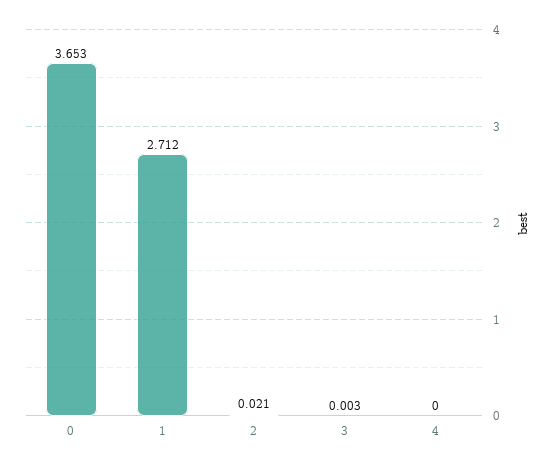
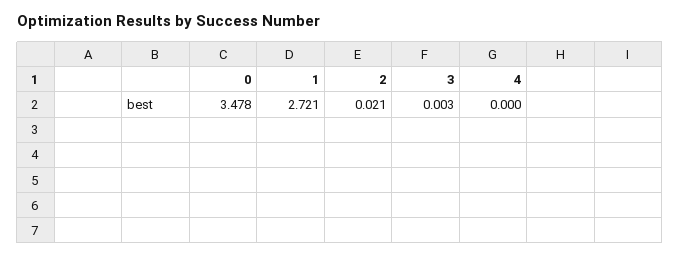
0: 3.653 -> 3.478
1: 2.712 -> 2.721

